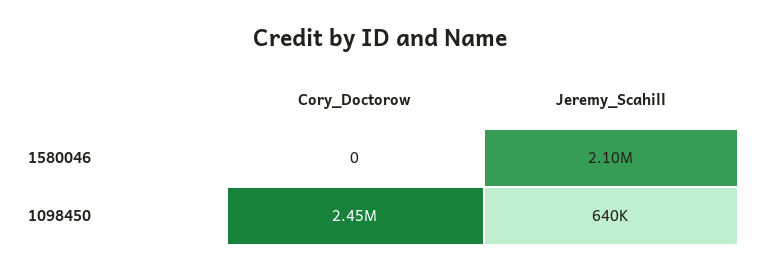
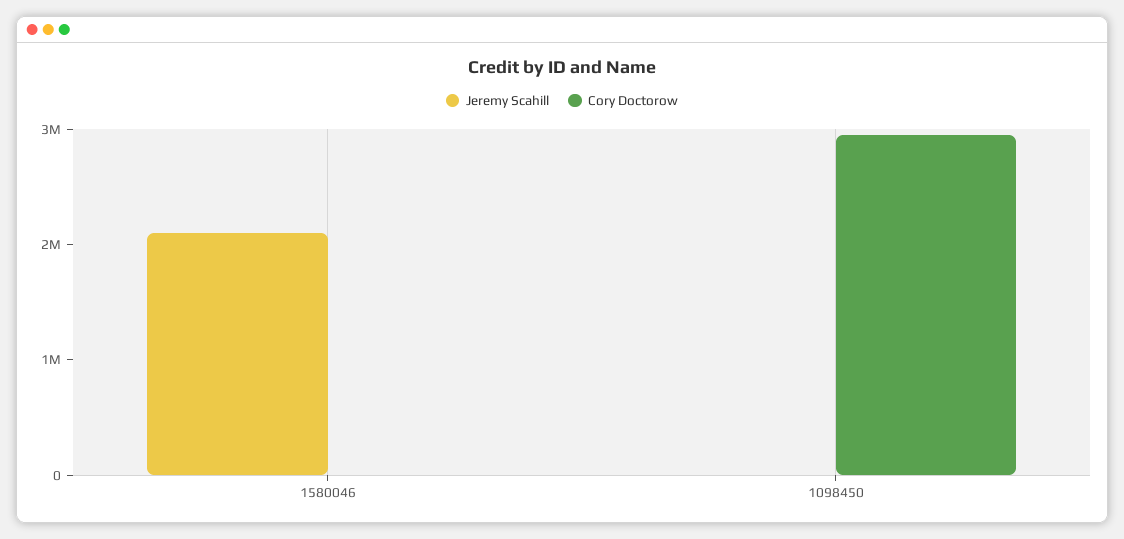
Cory_Doctorow, 1098450: 2450000 -> 3000000
Jeremy_Scahill, 1098450: 640000 -> 0

